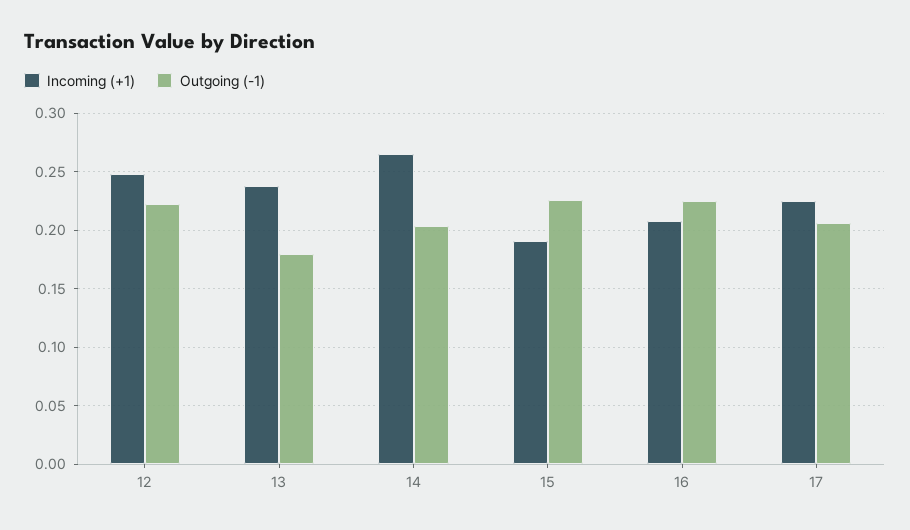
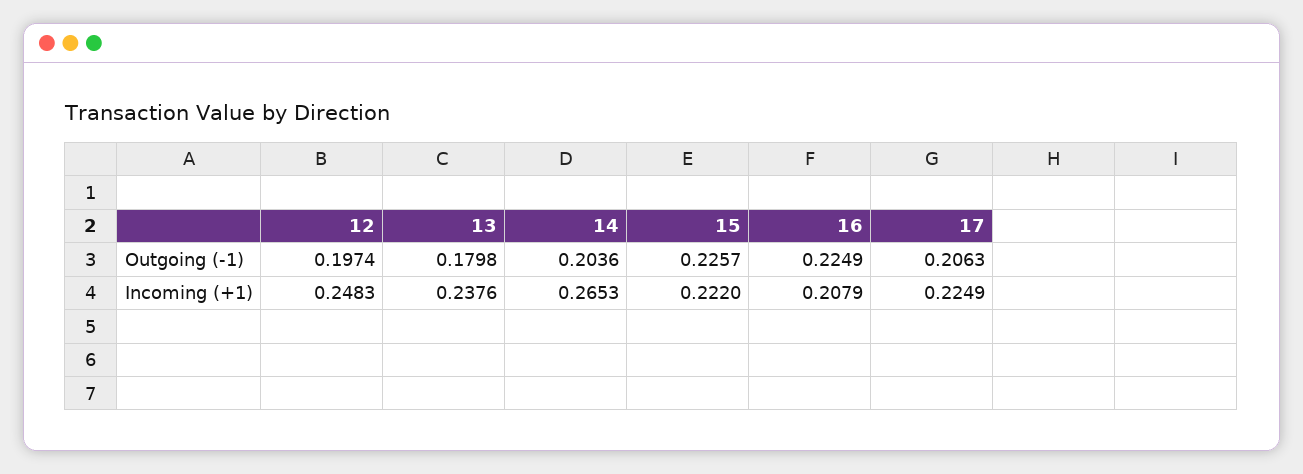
Outgoing (-1), 12: 0.22 -> 0.1974
Incoming (+1), 15: 0.19 -> 0.222

